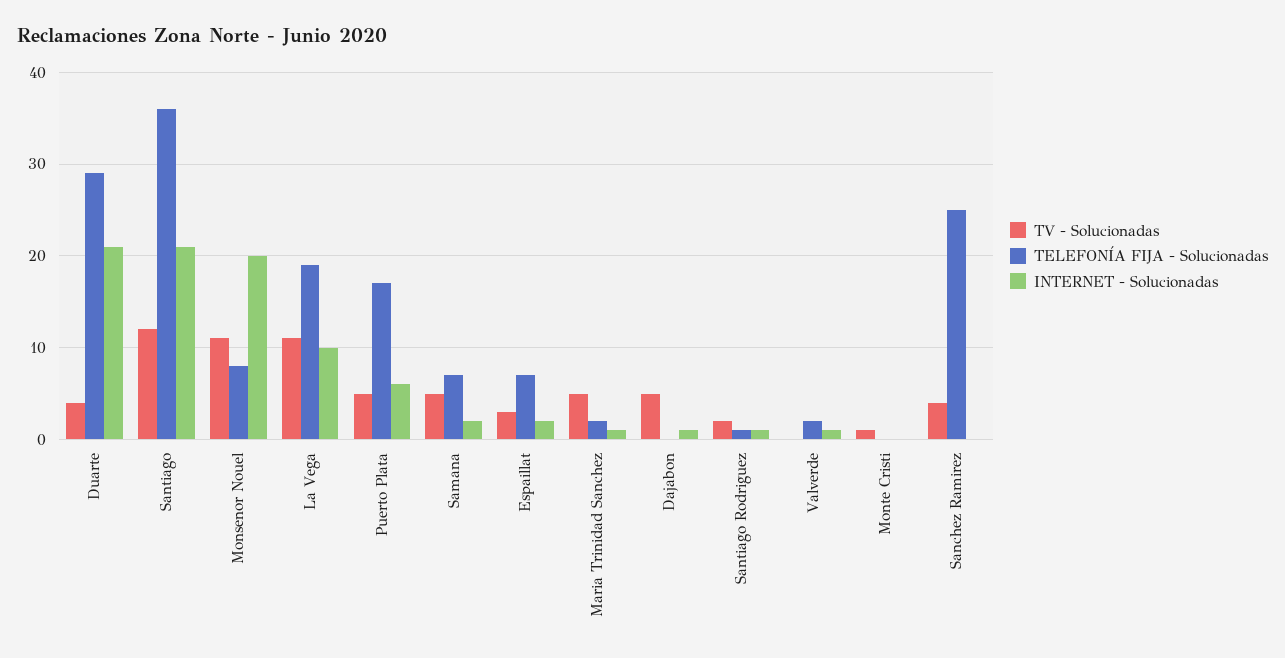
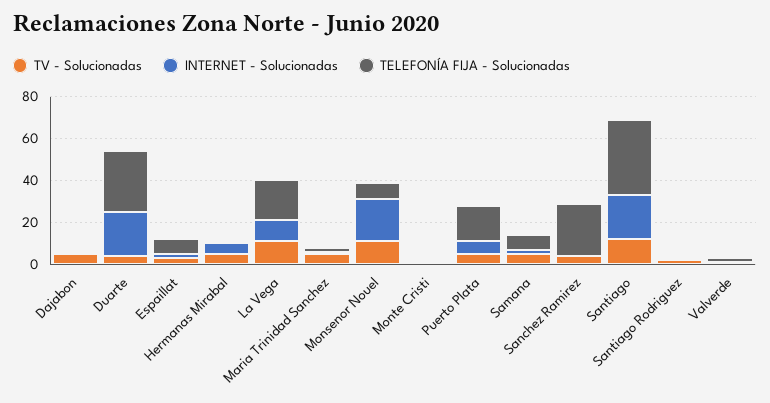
TV - Solucionadas, Hermanas Mirabal: none -> 5
INTERNET - Solucionadas, Hermanas Mirabal: none -> 5
TELEFONÍA FIJA - Solucionadas, Hermanas Mirabal: none -> 0

